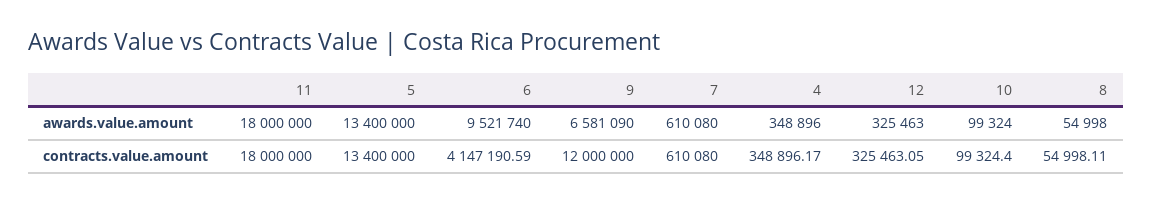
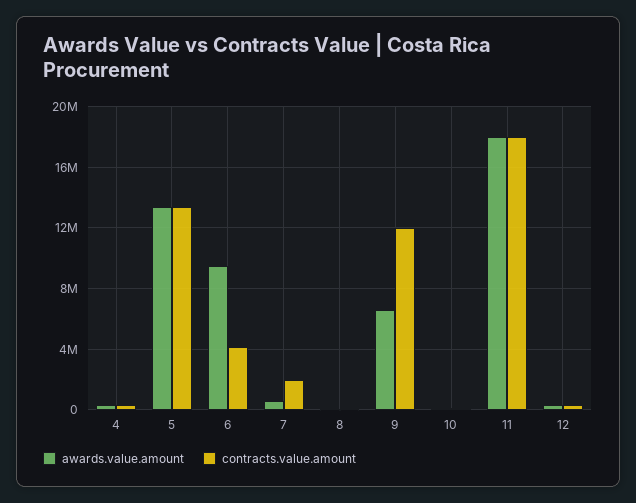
contracts.value.amount, 7: 610080 -> 2000000

